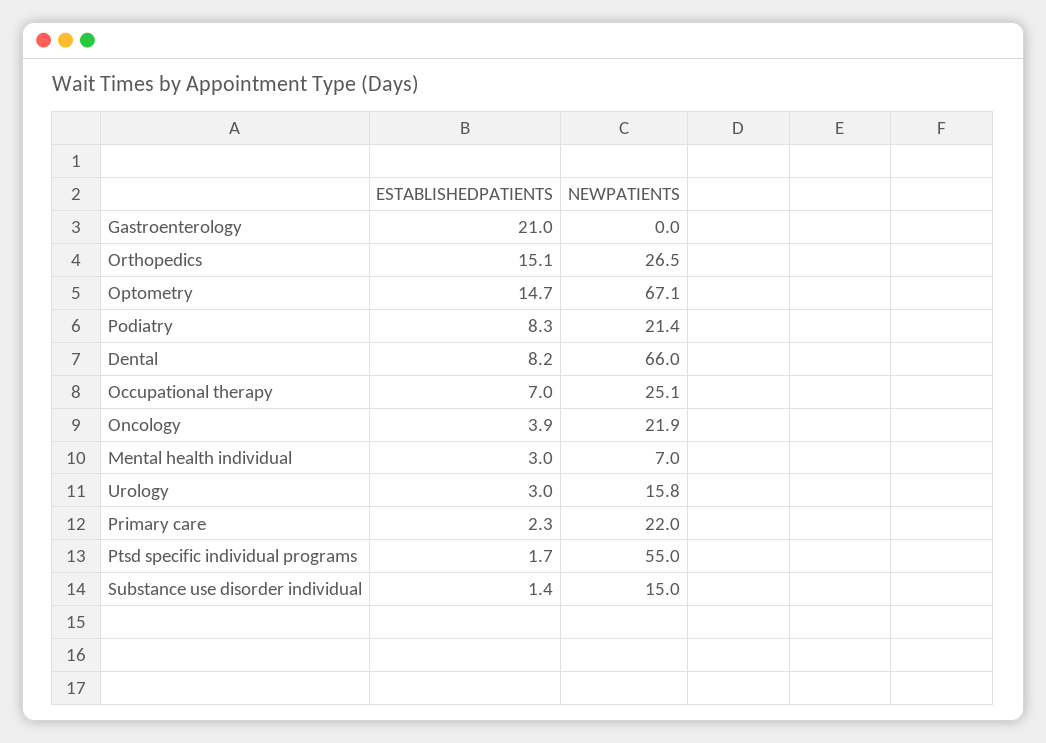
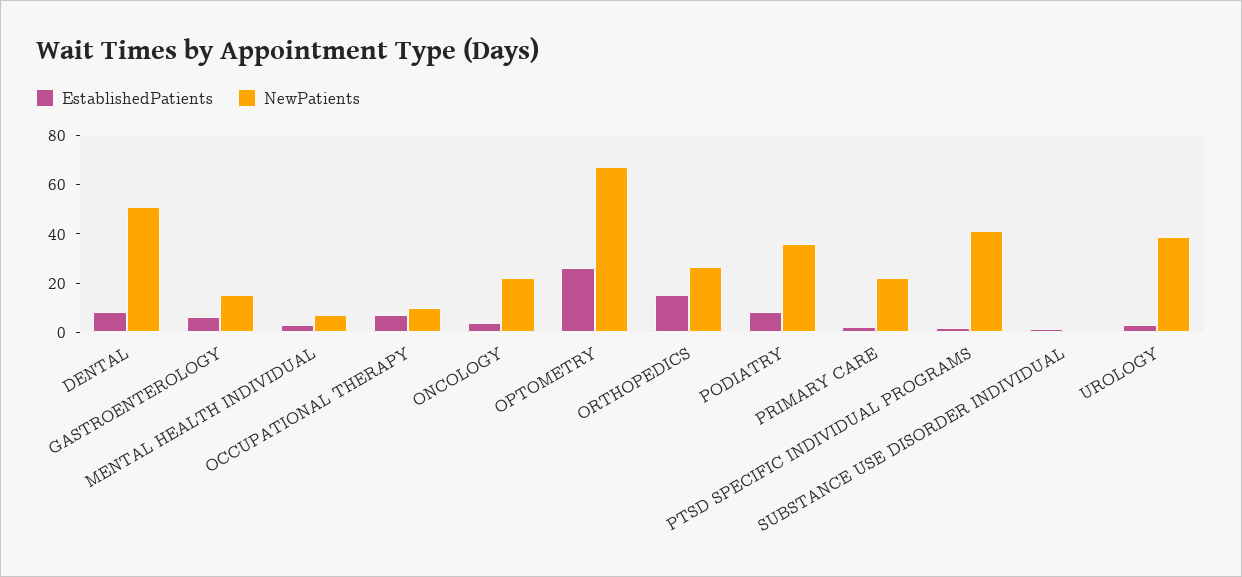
ESTABLISHEDPATIENTS, Gastroenterology: 21 -> 5
NEWPATIENTS, Gastroenterology: 0 -> 15
ESTABLISHEDPATIENTS, Optometry: 14.7 -> 25
NEWPATIENTS, Podiatry: 21.4 -> 35
NEWPATIENTS, Dental: 66 -> 50
NEWPATIENTS, Occupational therapy: 25.1 -> 10
NEWPATIENTS, Urology: 15.8 -> 40
NEWPATIENTS, Ptsd specific individual programs: 55 -> 40
NEWPATIENTS, Substance use disorder individual: 15 -> 0

